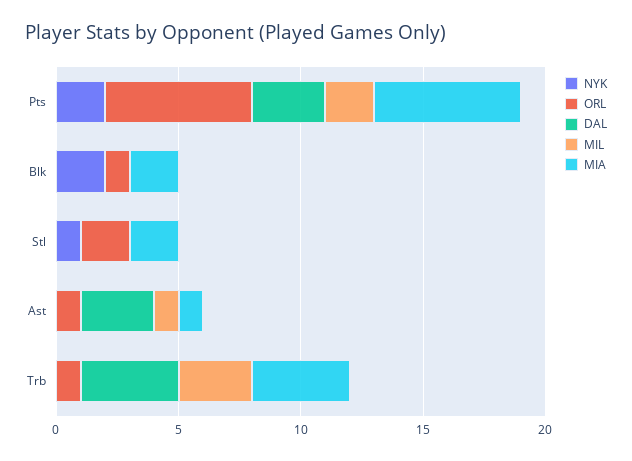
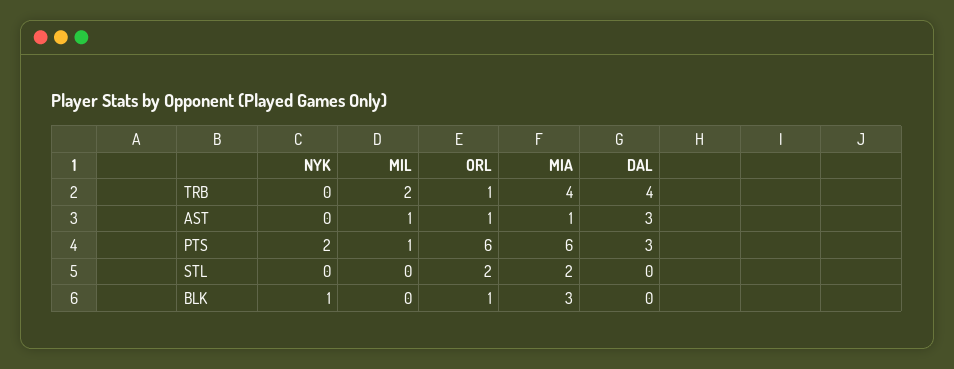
MIL, Pts: 2 -> 1
NYK, Blk: 2 -> 1
MIA, Blk: 2 -> 3
NYK, Stl: 1 -> 0
MIL, Trb: 3 -> 2

